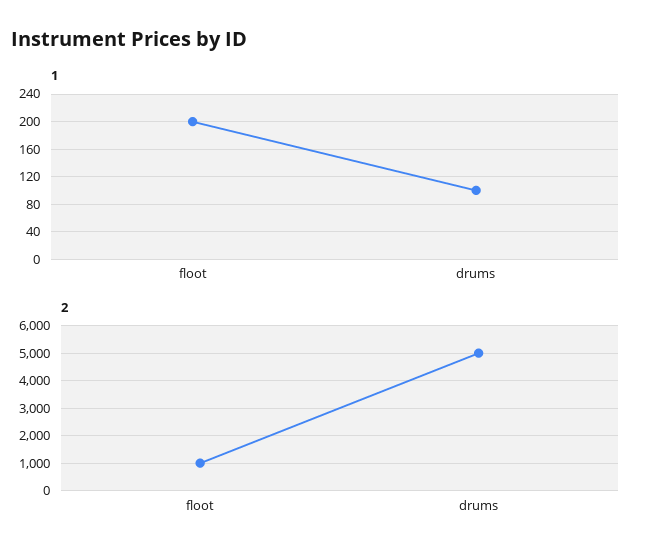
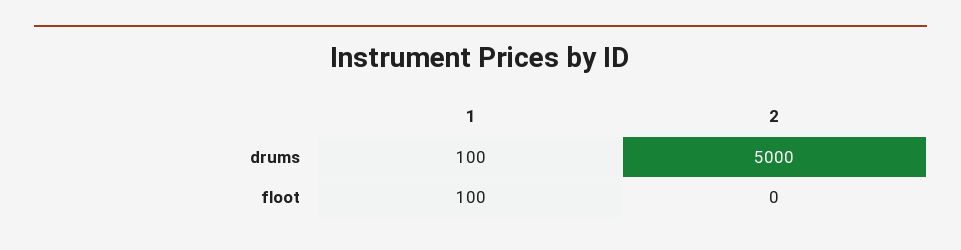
1, floot: 200 -> 100
2, floot: 1000 -> 0

